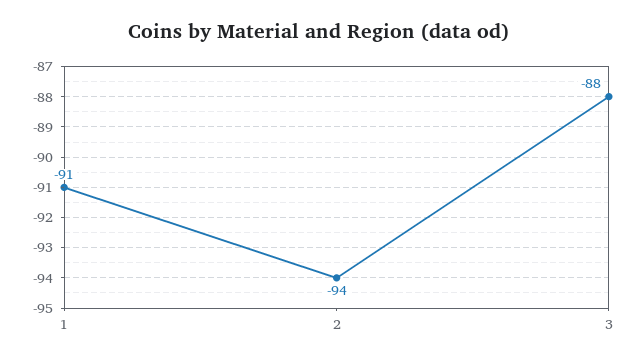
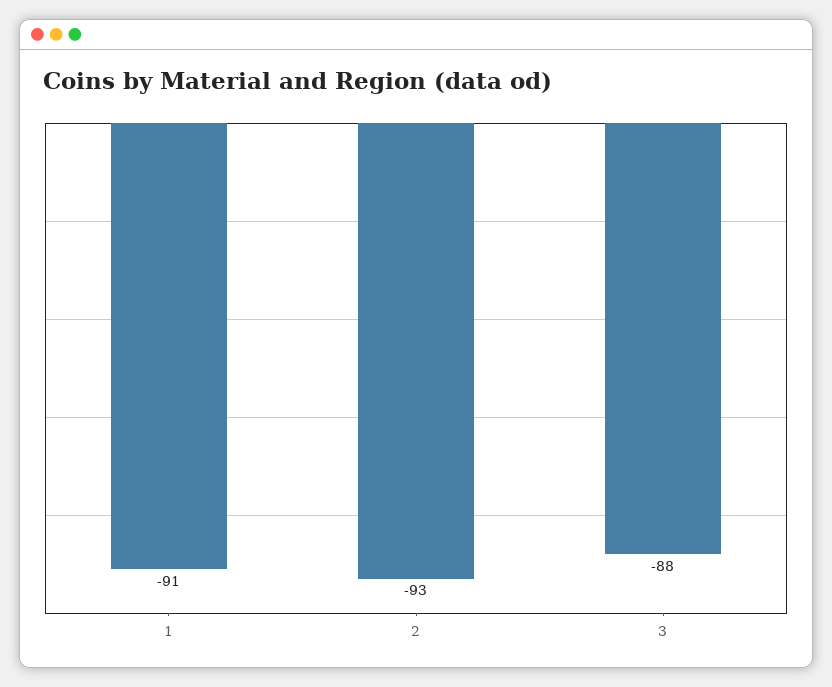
2: -94 -> -93

